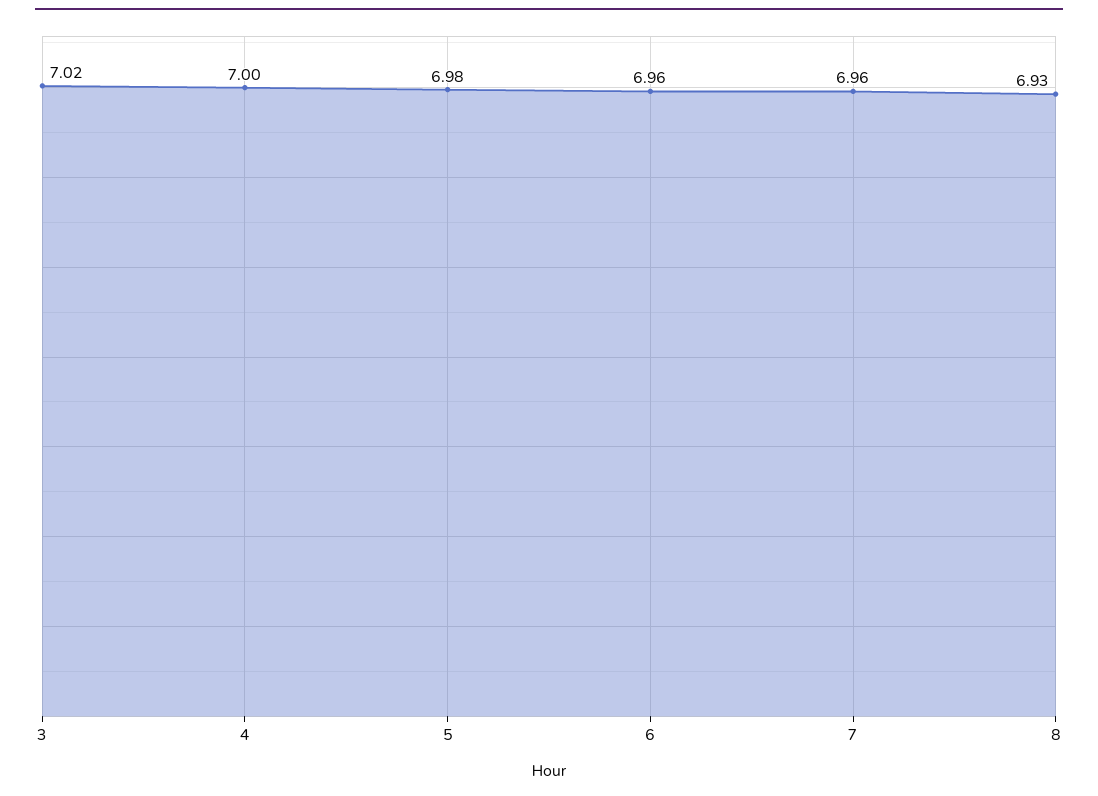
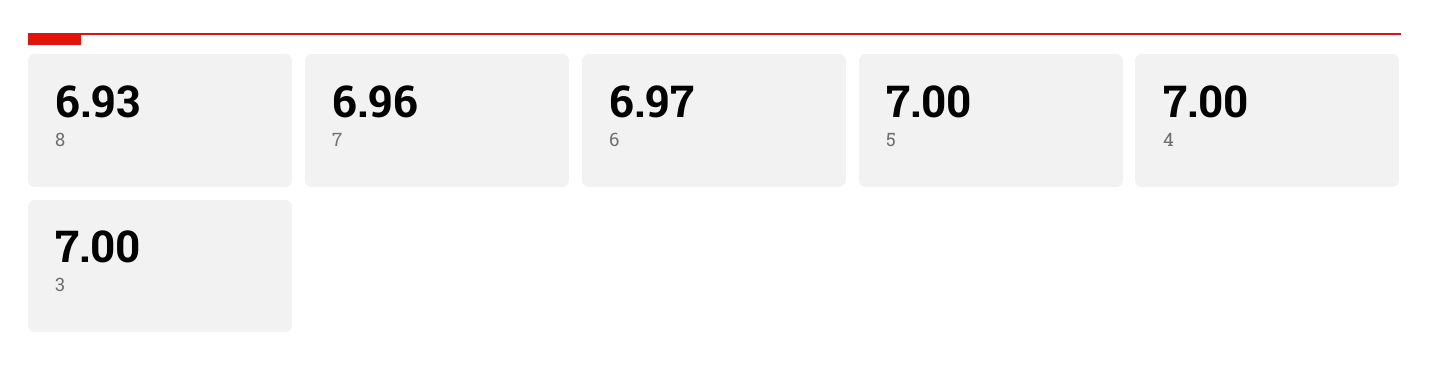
3: 7.02 -> 7
5: 6.98 -> 7
6: 6.96 -> 6.97

